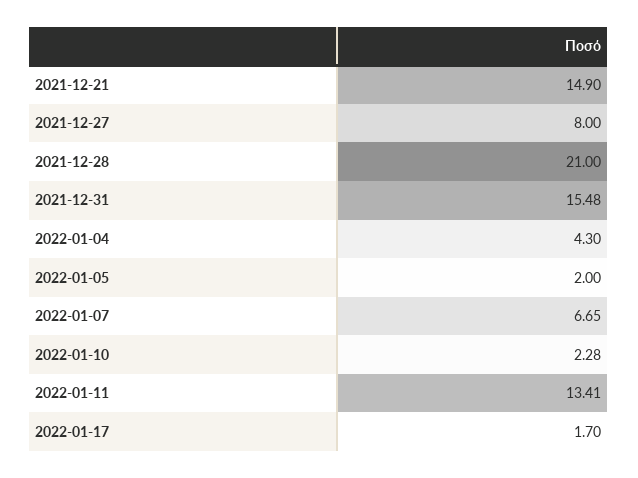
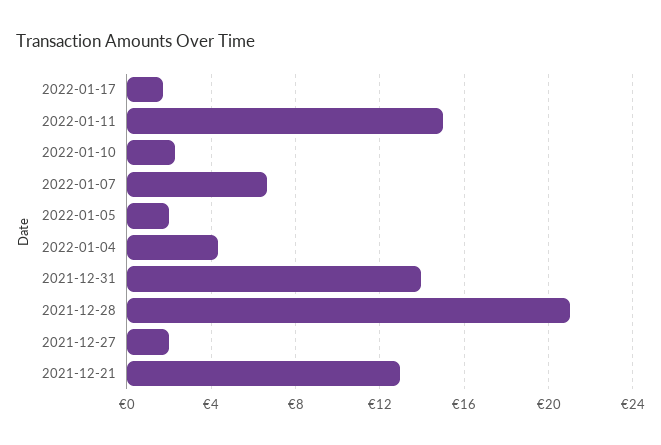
2021-12-21: 14.9 -> 13
2021-12-27: 8 -> 2
2021-12-31: 15.48 -> 14
2022-01-11: 13.41 -> 15

